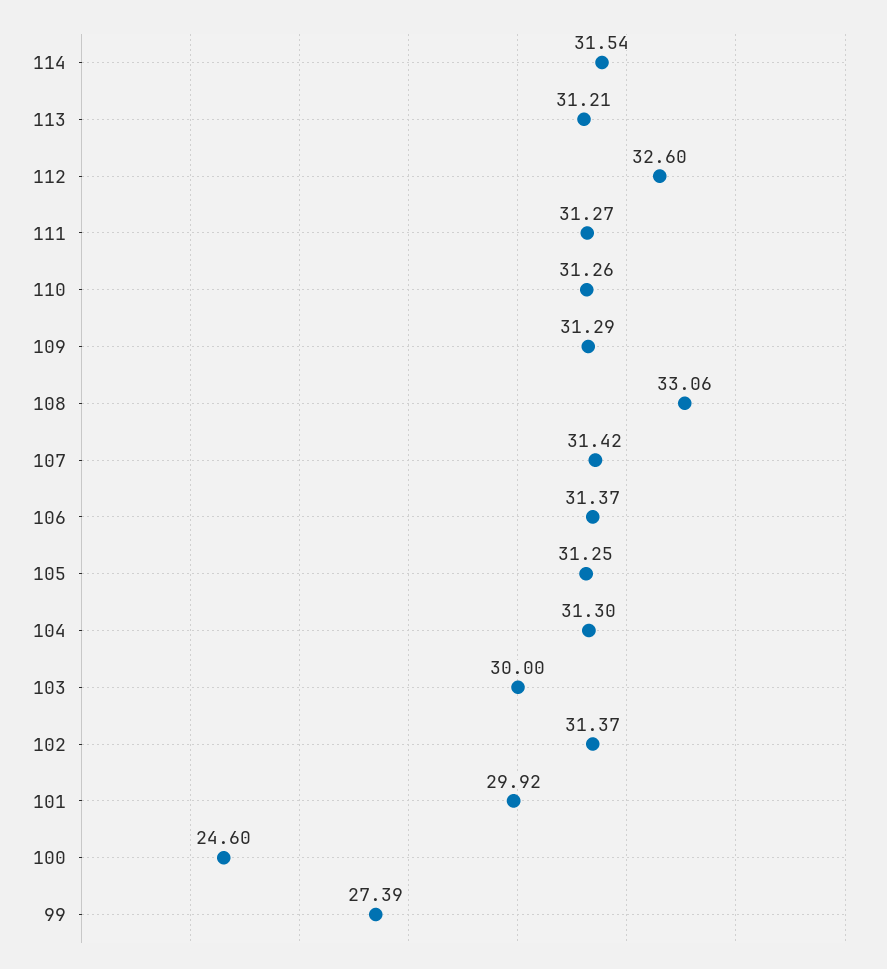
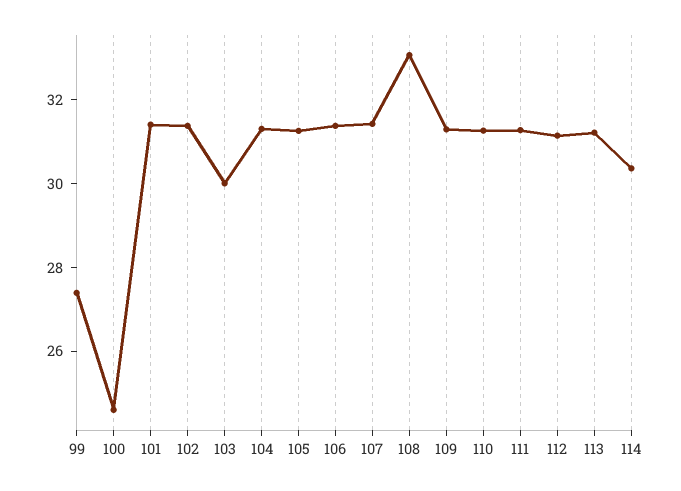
114: 31.54 -> 30.5
112: 32.6 -> 31
101: 29.92 -> 31.5

